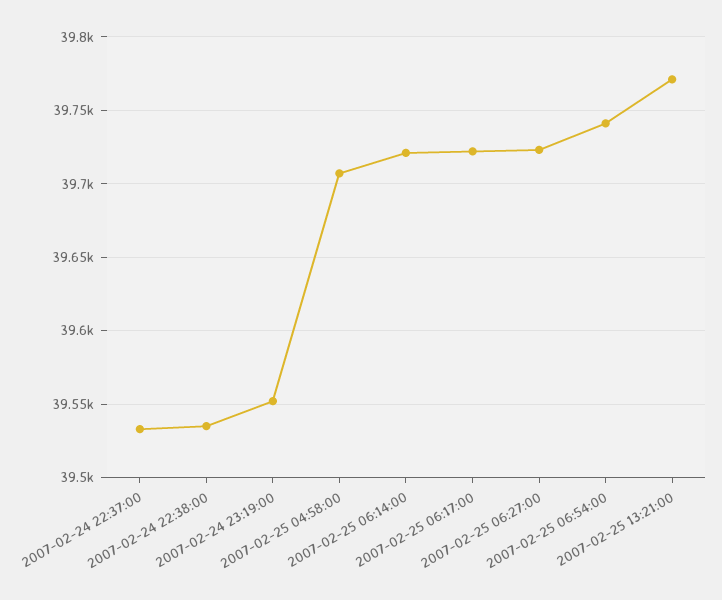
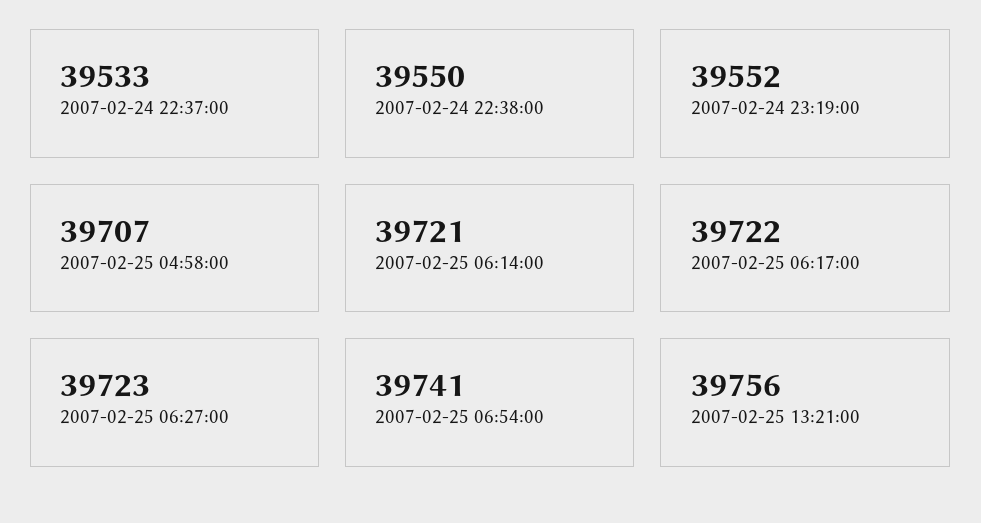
2007-02-24 22:38:00: 39535 -> 39550
2007-02-25 13:21:00: 39770 -> 39756

